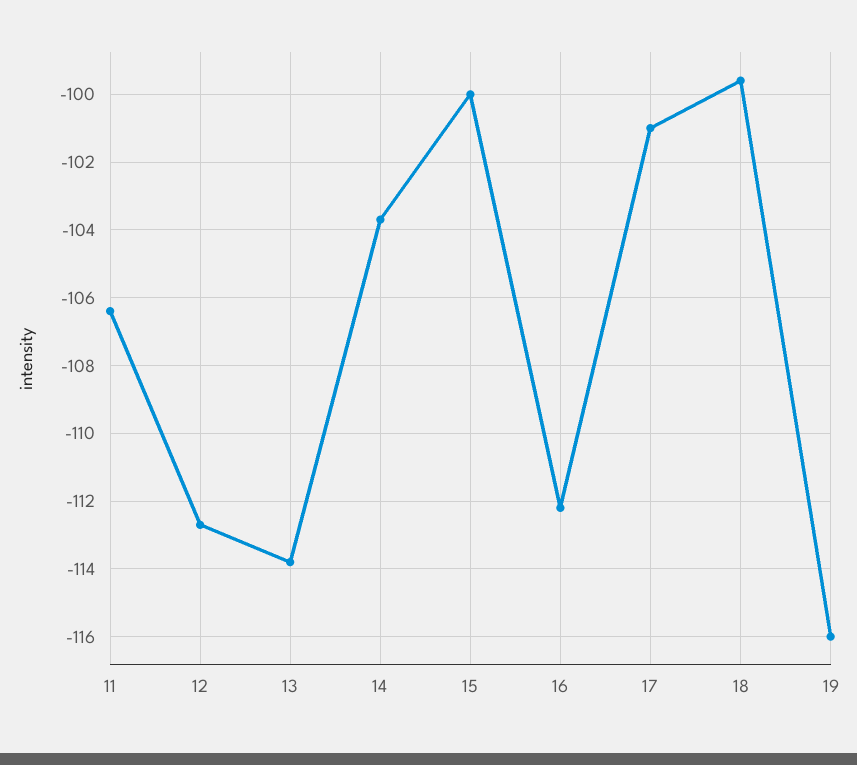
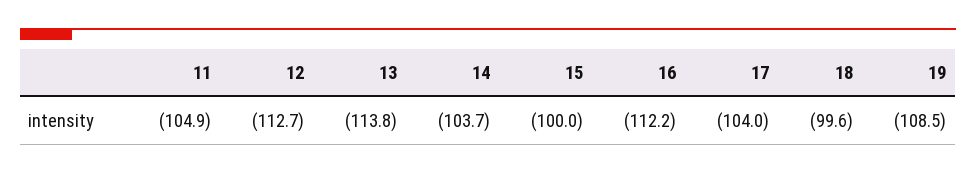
11: -106.5 -> -104.9
17: -101 -> -104
19: -116 -> -108.5

